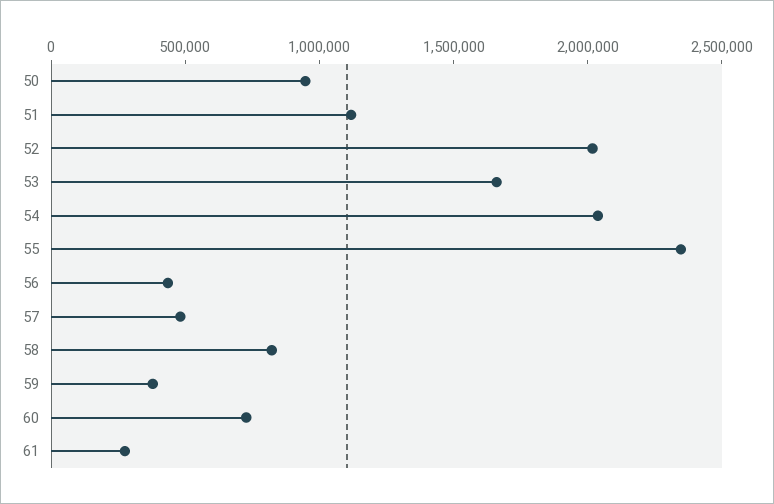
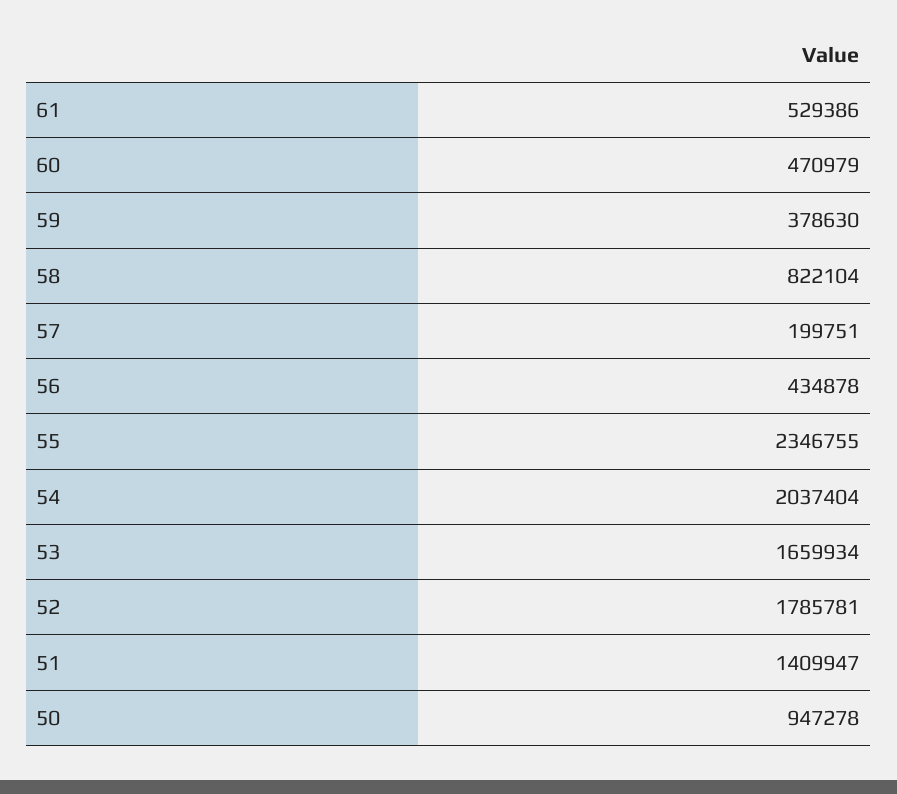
51: 1100000 -> 1409947
52: 2000000 -> 1785781
57: 500000 -> 199751
60: 700000 -> 470979
61: 300000 -> 529386

